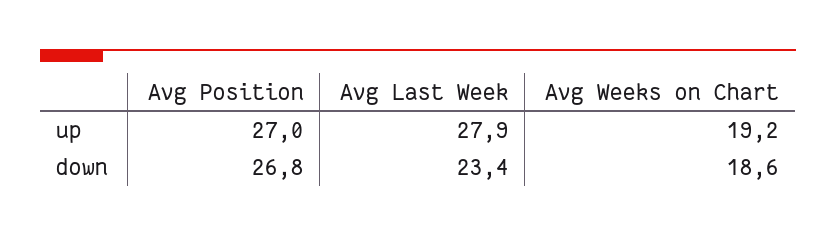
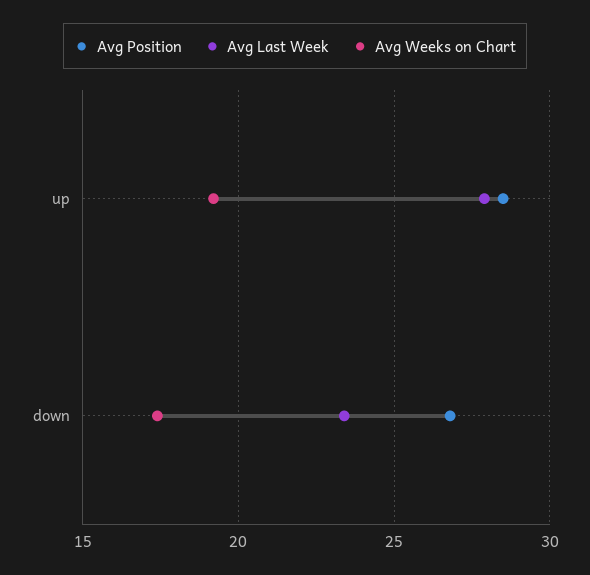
Avg Position, up: 27 -> 28.5
Avg Weeks on Chart, down: 18.6 -> 17.5

